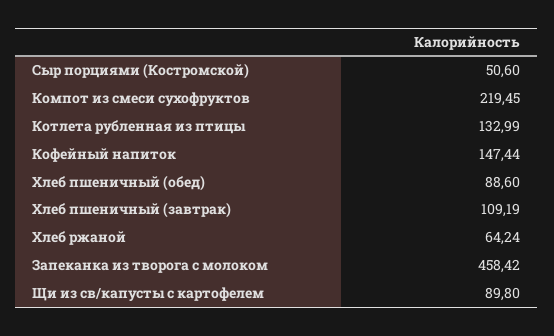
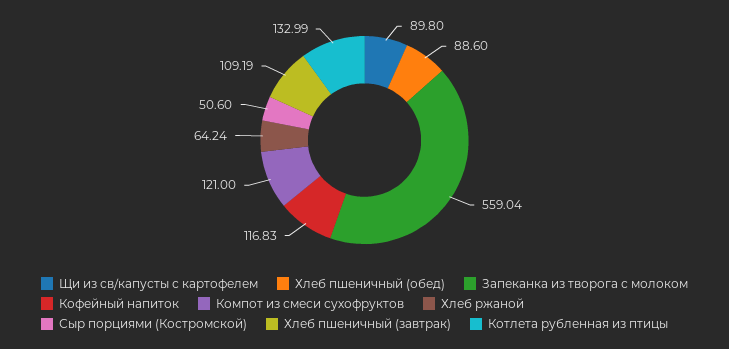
Компот из смеси сухофруктов: 219.45 -> 121
Кофейный напиток: 147.44 -> 116.83
Запеканка из творога с молоком: 458.42 -> 559.04

